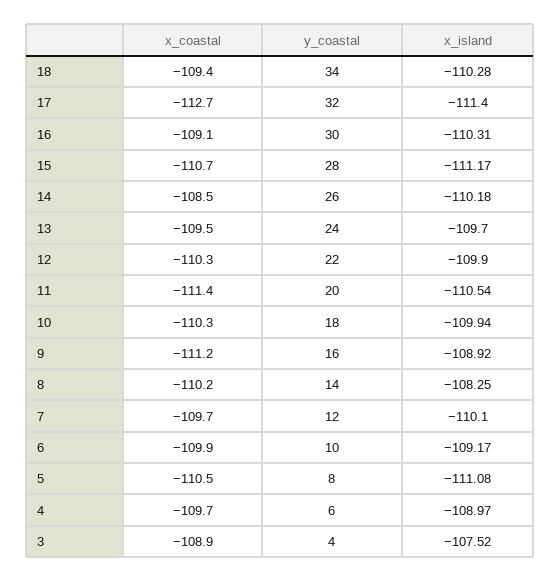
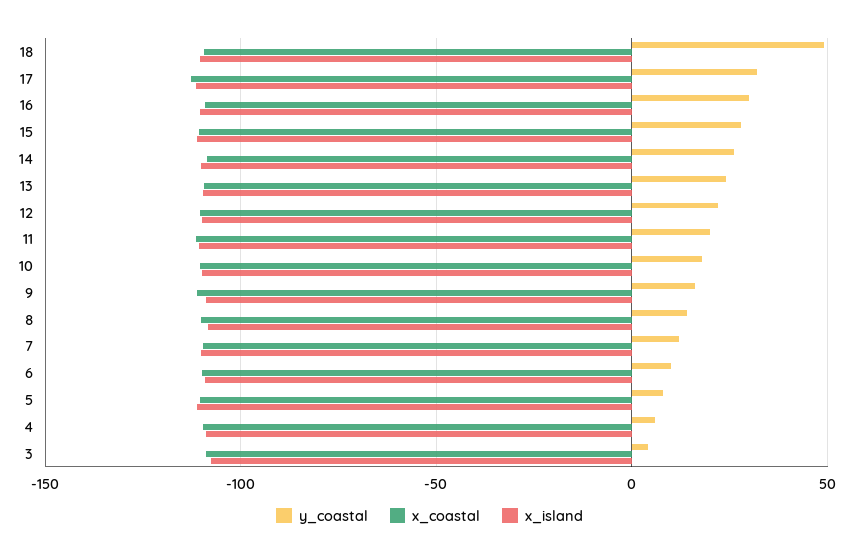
y_coastal, 18: 34 -> 50

